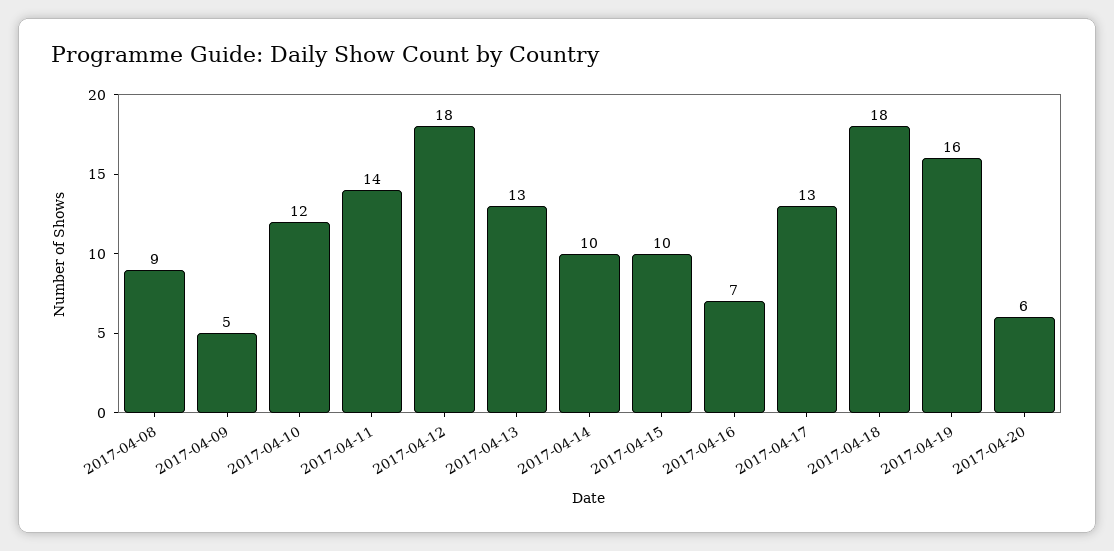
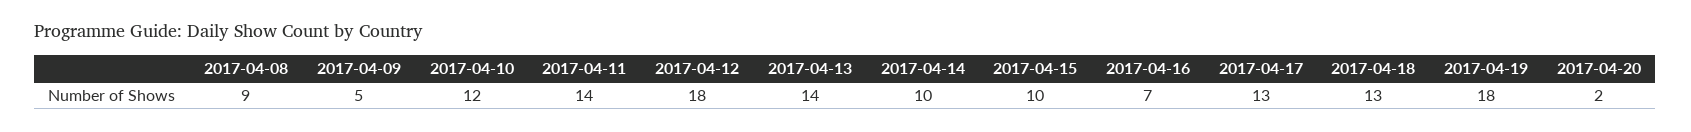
2017-04-13: 13 -> 14
2017-04-18: 18 -> 13
2017-04-19: 16 -> 18
2017-04-20: 6 -> 2

